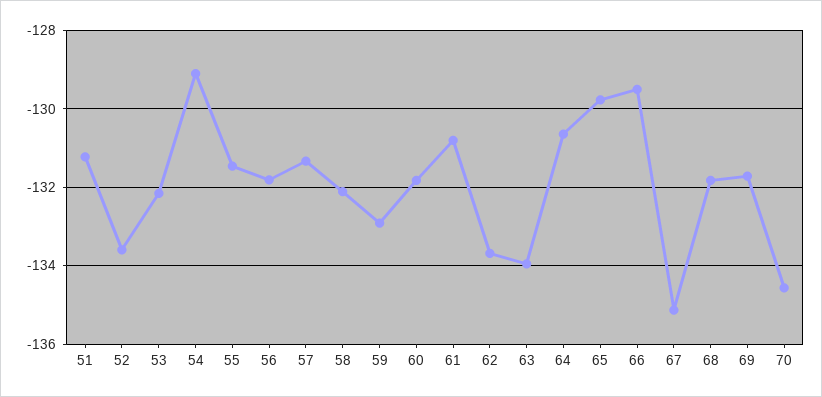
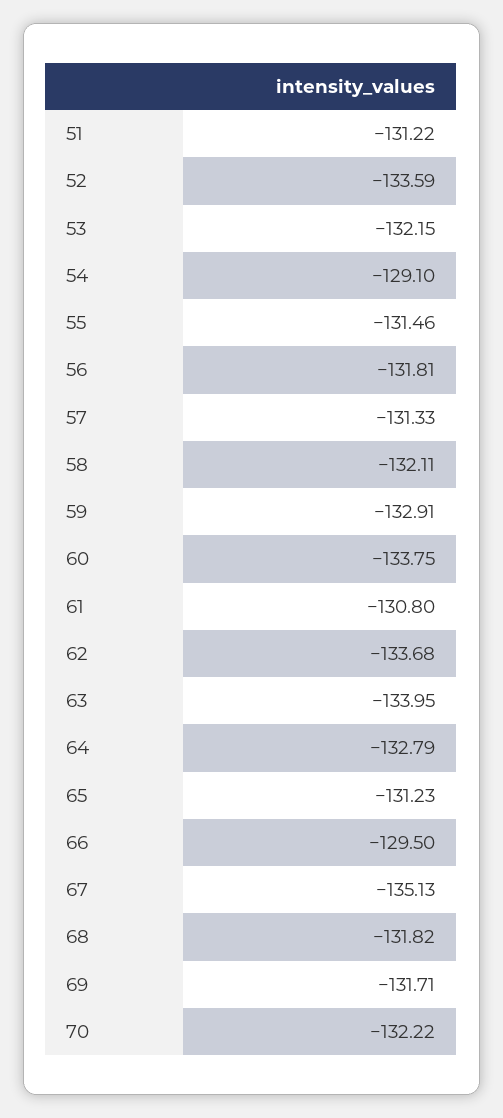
60: -131.8 -> -133.75
64: -130.6 -> -132.79
65: -129.8 -> -131.23
70: -134.6 -> -132.22

